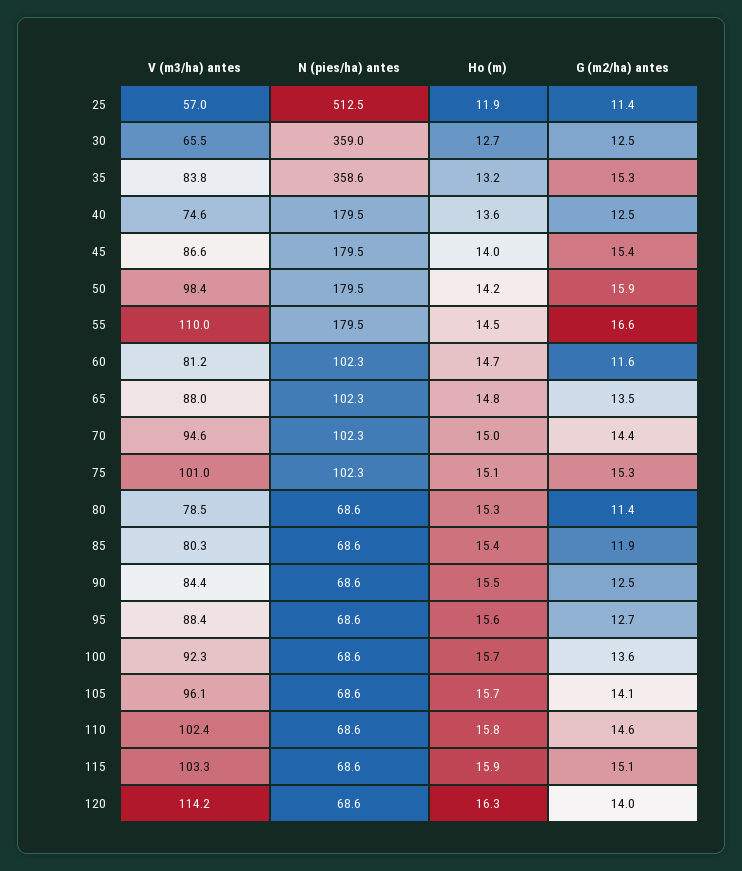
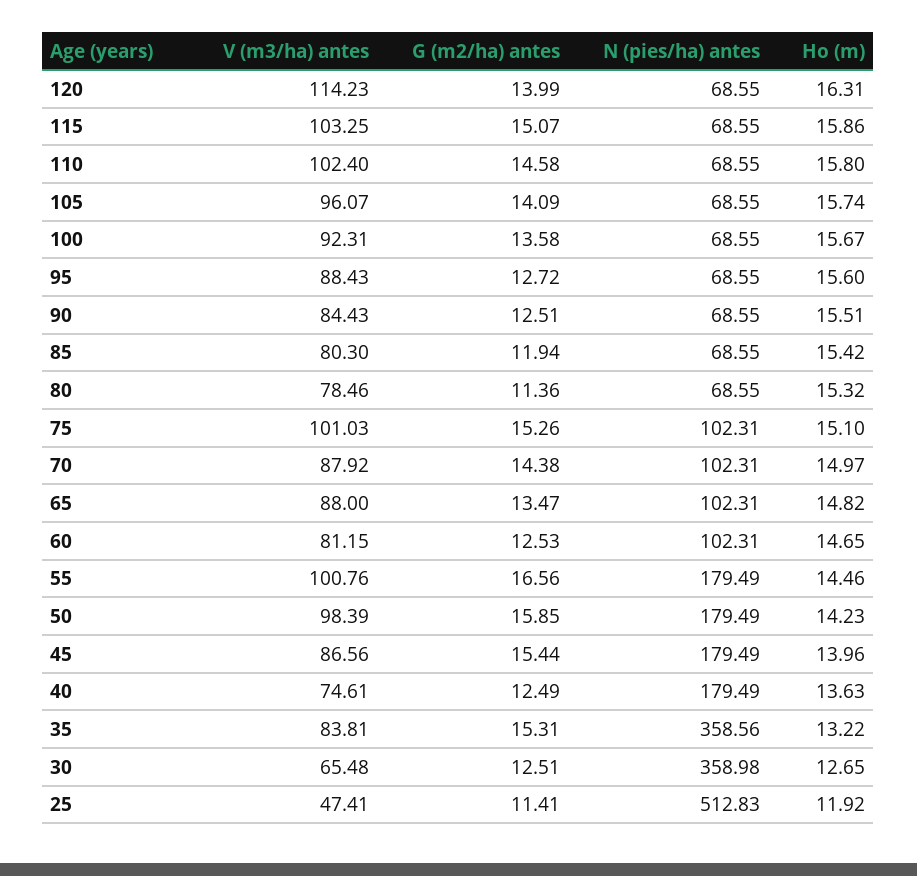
V (m3/ha) antes, 25: 57 -> 47.41
N (pies/ha) antes, 25: 512.5 -> 512.83
V (m3/ha) antes, 55: 110 -> 100.76
G (m2/ha) antes, 60: 11.6 -> 12.53
V (m3/ha) antes, 70: 94.6 -> 87.92

